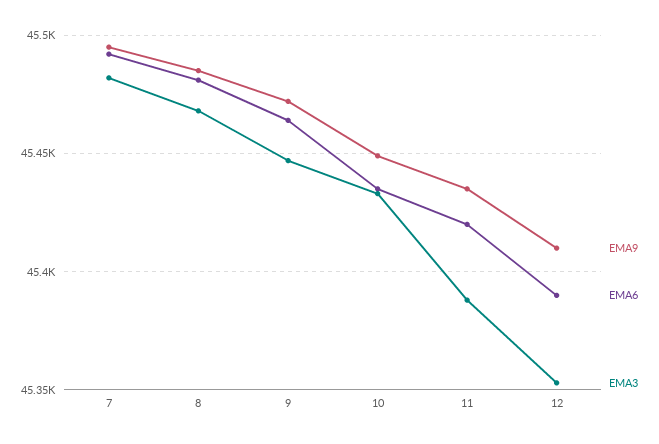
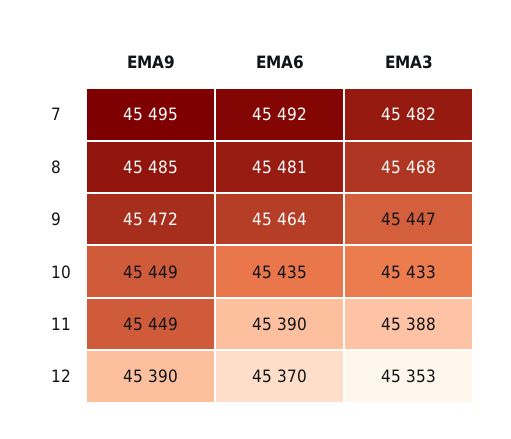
EMA9, 11: 45435 -> 45449
EMA6, 11: 45420 -> 45390
EMA9, 12: 45410 -> 45390
EMA6, 12: 45390 -> 45370

